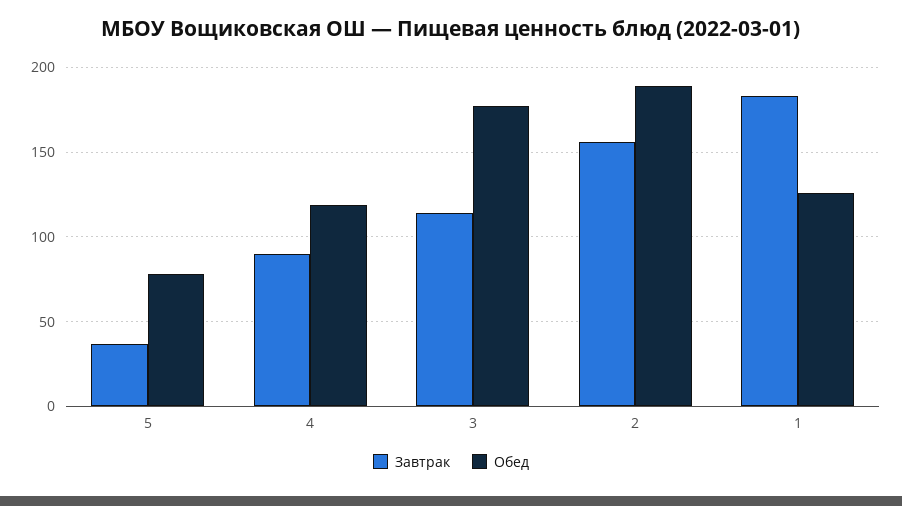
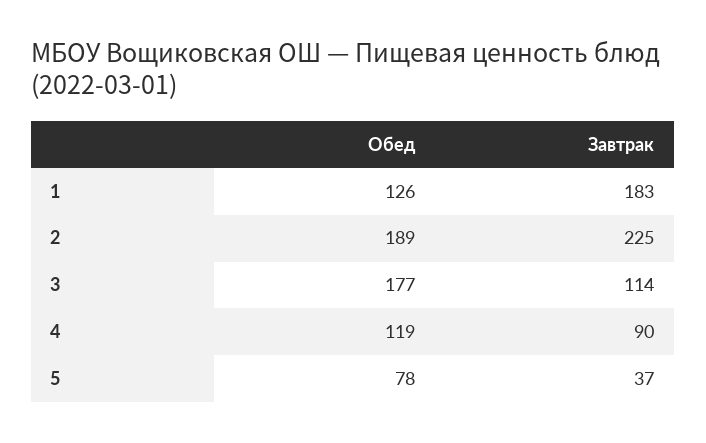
Завтрак, 2: 155 -> 225

